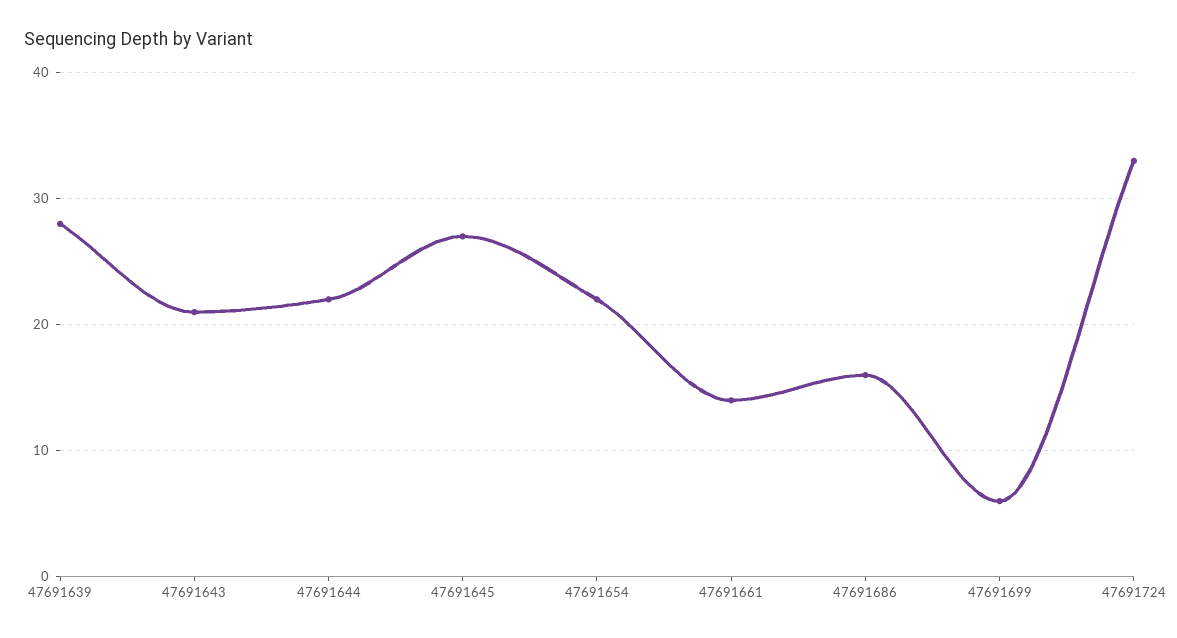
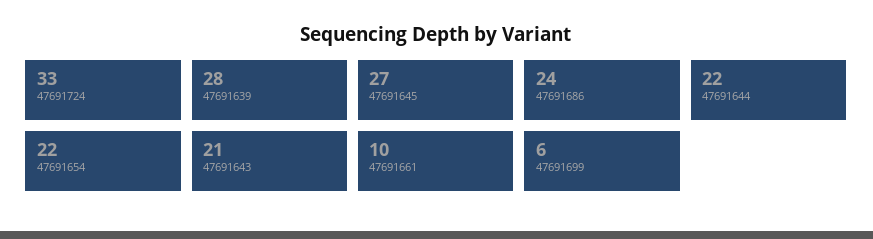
47691661: 14 -> 10
47691686: 16 -> 24

